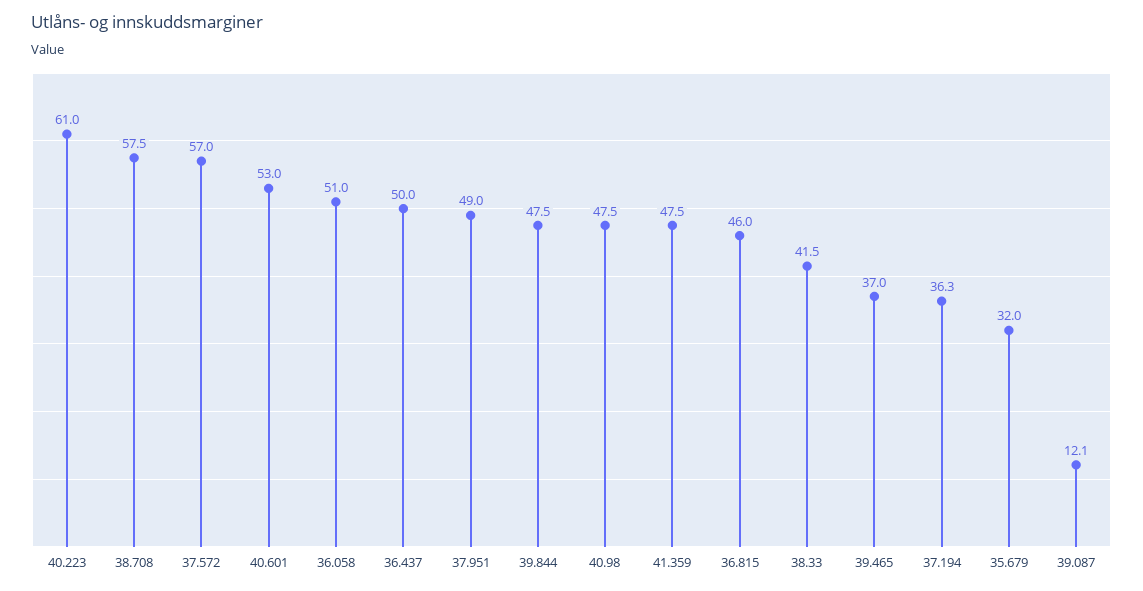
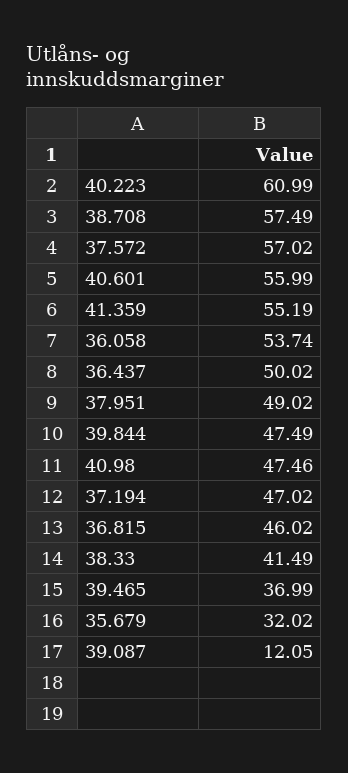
40.601: 53 -> 55.99
36.058: 51 -> 53.74
41.359: 47.5 -> 55.19
37.194: 36.3 -> 47.02

